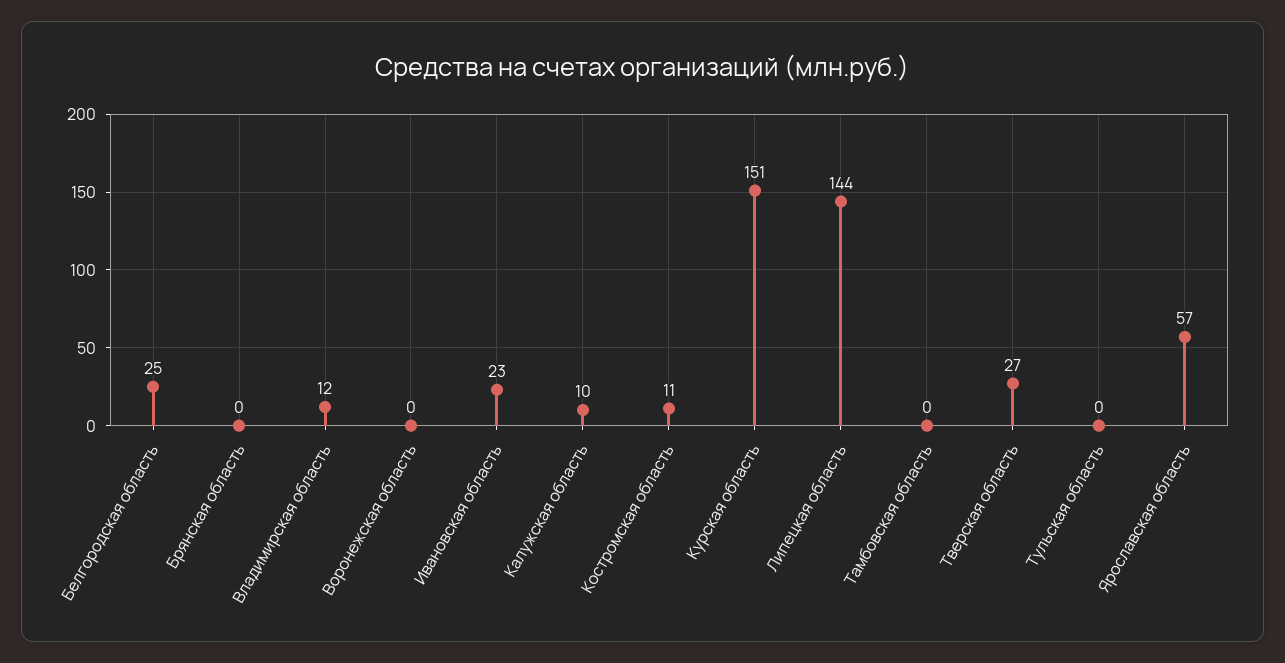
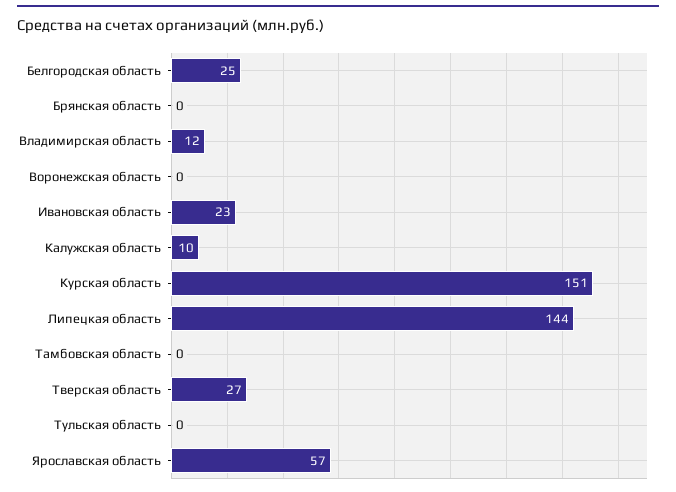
Костромская область: 11 -> none

